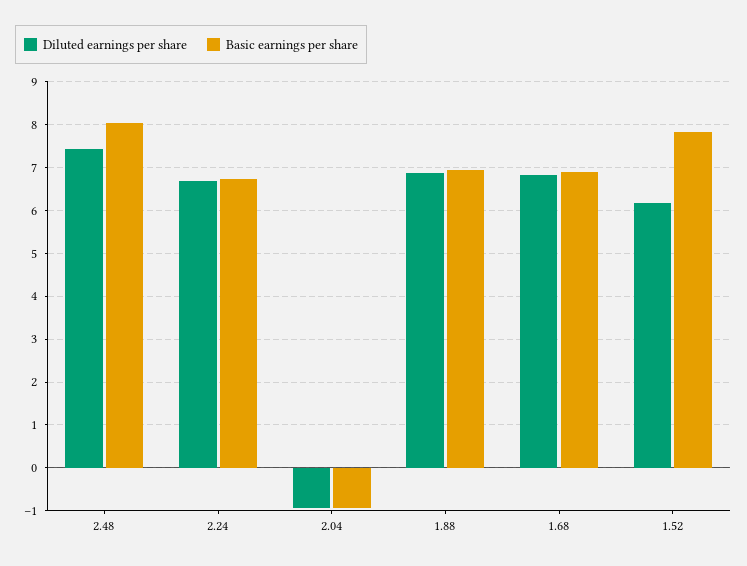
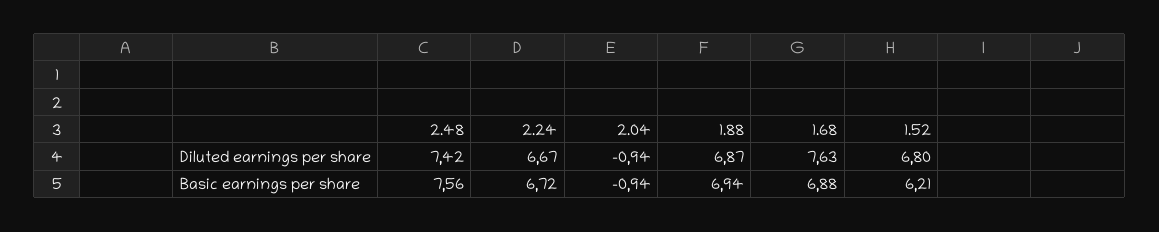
Basic earnings per share, 2.48: 8 -> 7.56
Diluted earnings per share, 1.68: 6.8 -> 7.63
Diluted earnings per share, 1.52: 6.2 -> 6.8
Basic earnings per share, 1.52: 7.8 -> 6.21

